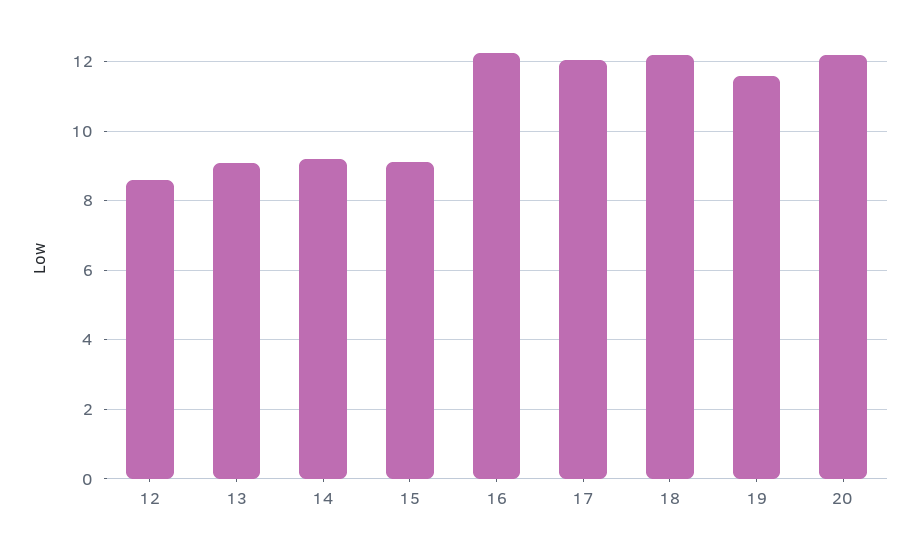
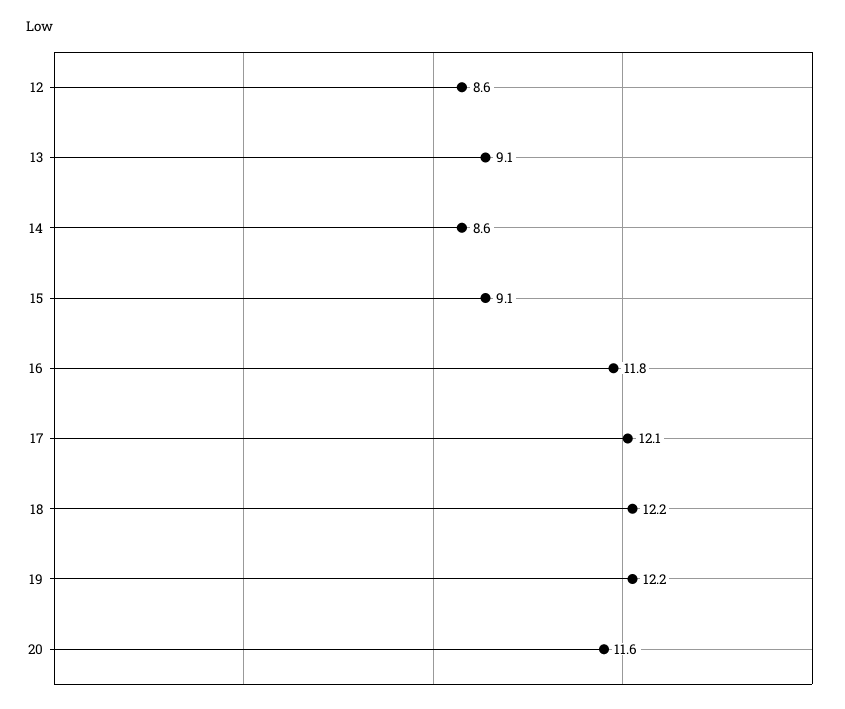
14: 9.2 -> 8.6
16: 12.2 -> 11.8
19: 11.6 -> 12.2
20: 12.2 -> 11.6

